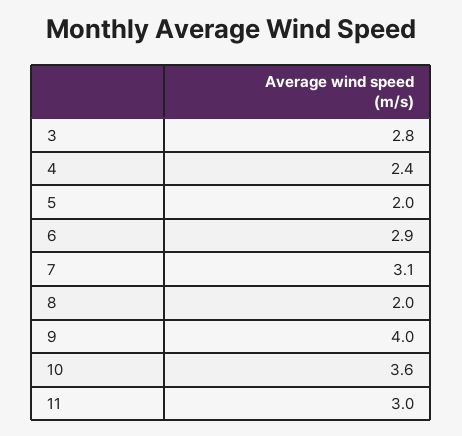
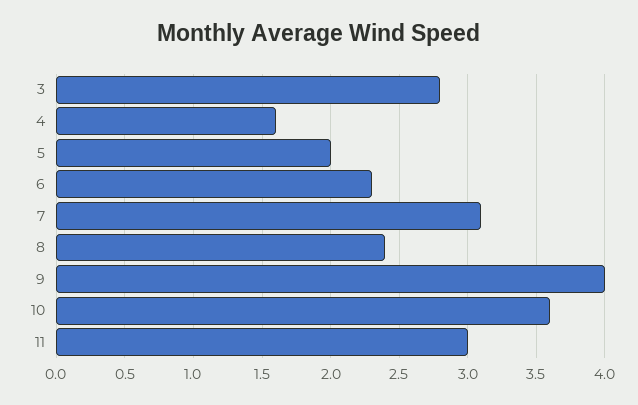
4: 2.4 -> 1.6
6: 2.9 -> 2.3
8: 2 -> 2.4

